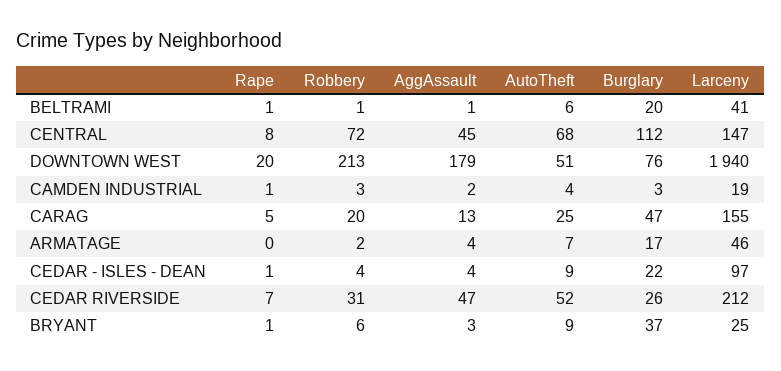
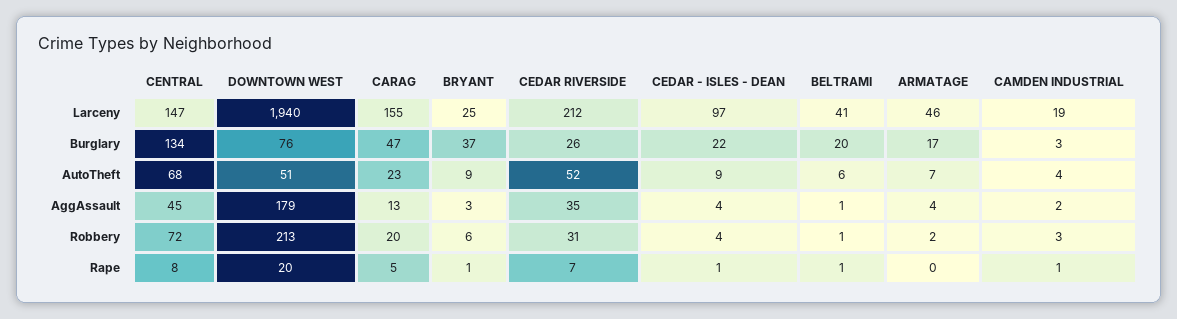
Burglary, CENTRAL: 112 -> 134
AutoTheft, CARAG: 25 -> 23
AggAssault, CEDAR RIVERSIDE: 47 -> 35

